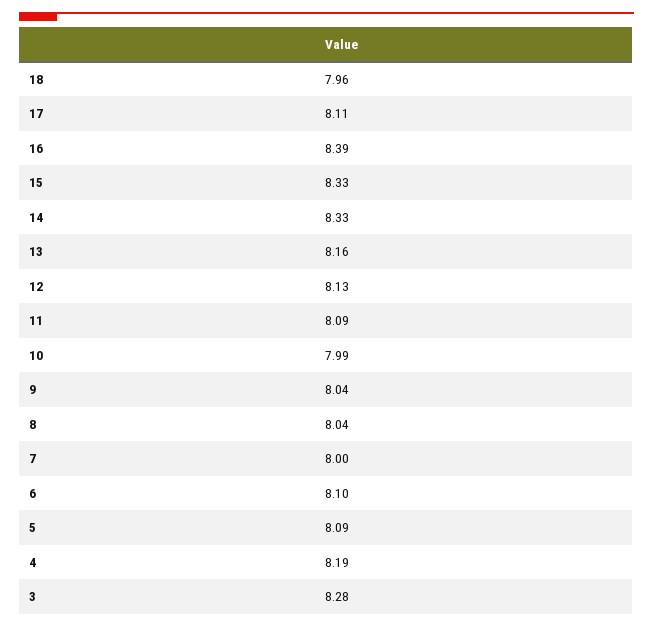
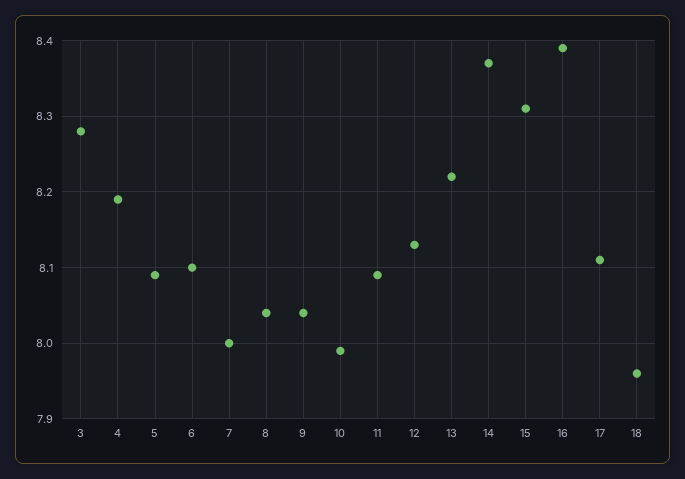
15: 8.33 -> 8.31
14: 8.33 -> 8.37
13: 8.16 -> 8.22

